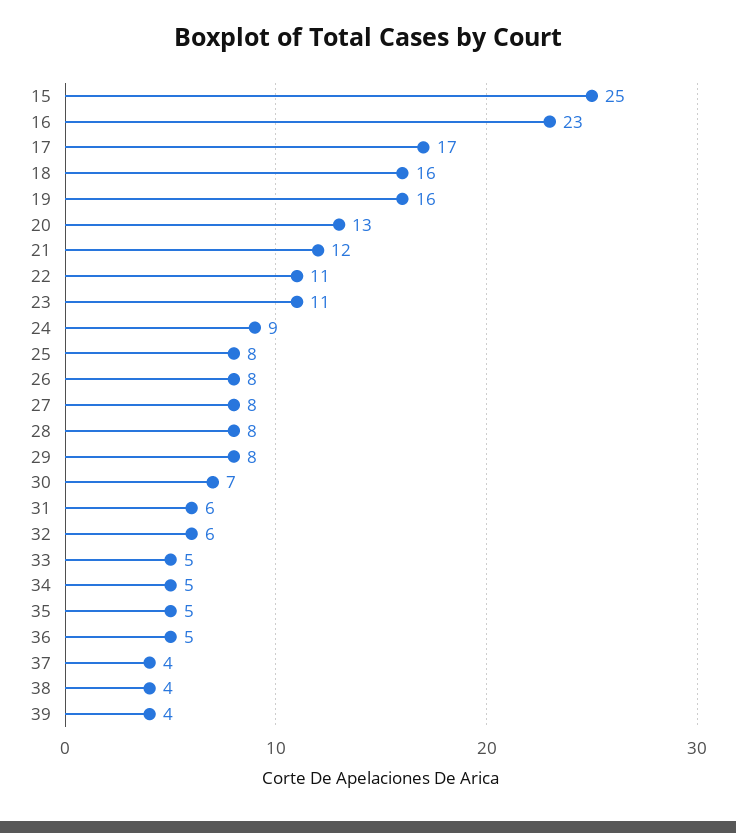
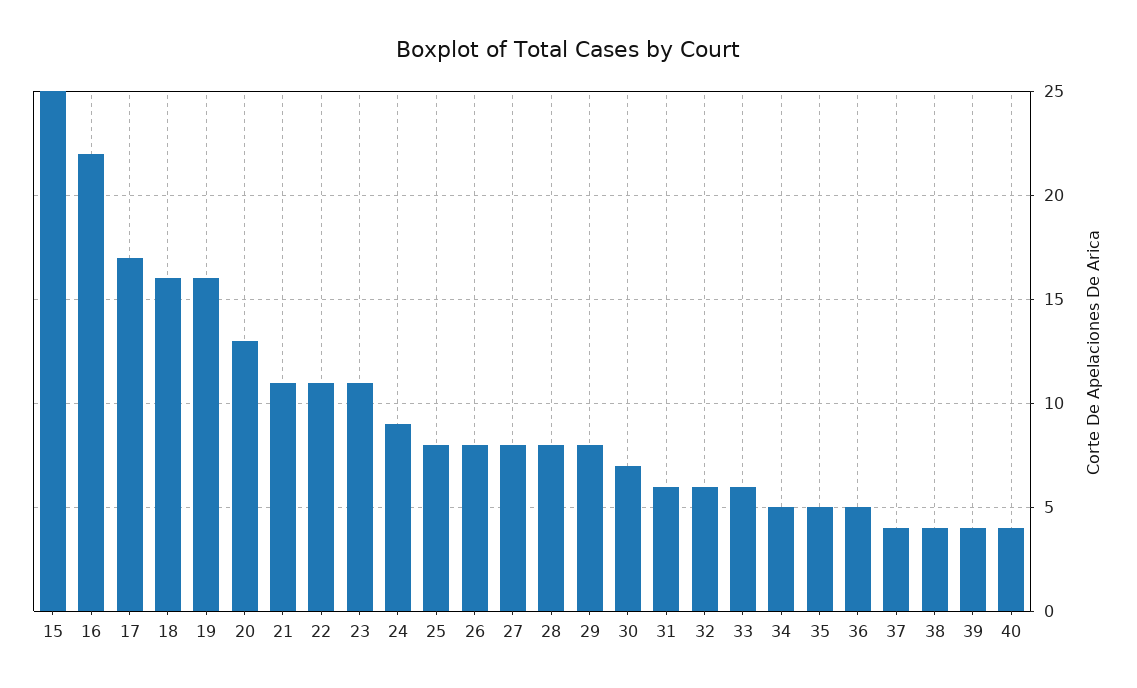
16: 23 -> 22
21: 12 -> 11
33: 5 -> 6
40: none -> 4

